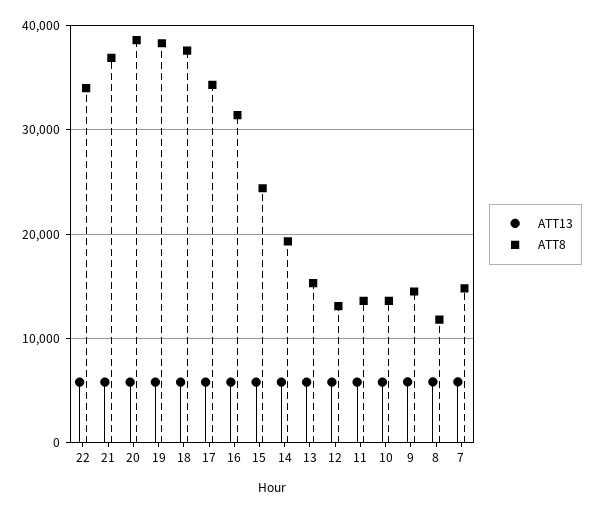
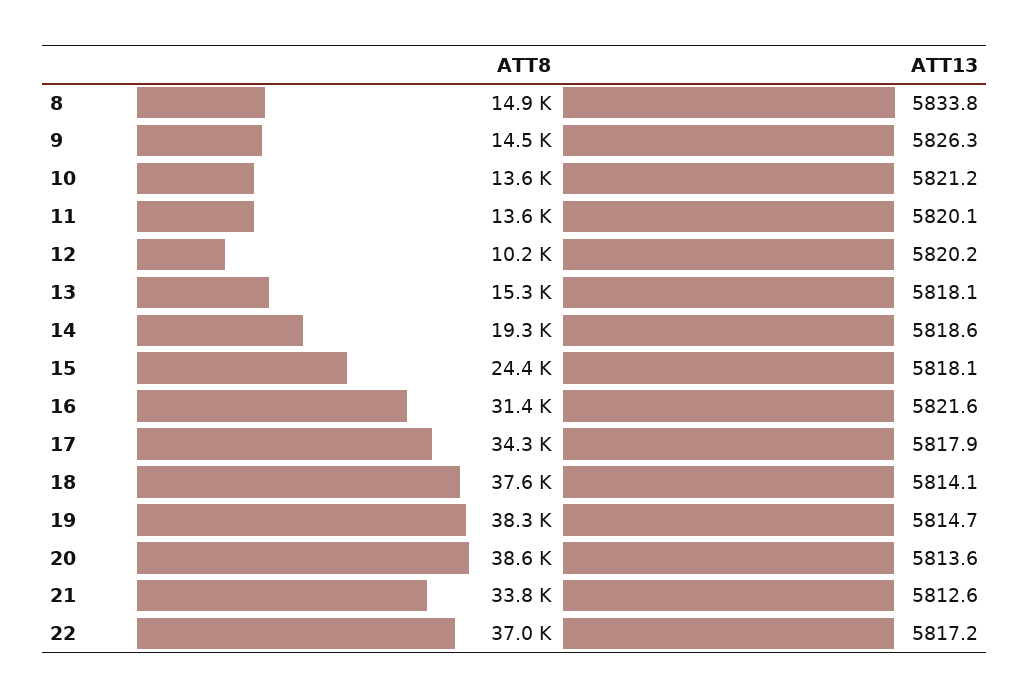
ATT8, 22: 34000 -> 37000
ATT8, 21: 37000 -> 33800
ATT8, 12: 13000 -> 10200
ATT8, 8: 12000 -> 14900
ATT13, 7: 6000 -> none
ATT8, 7: 15000 -> none

